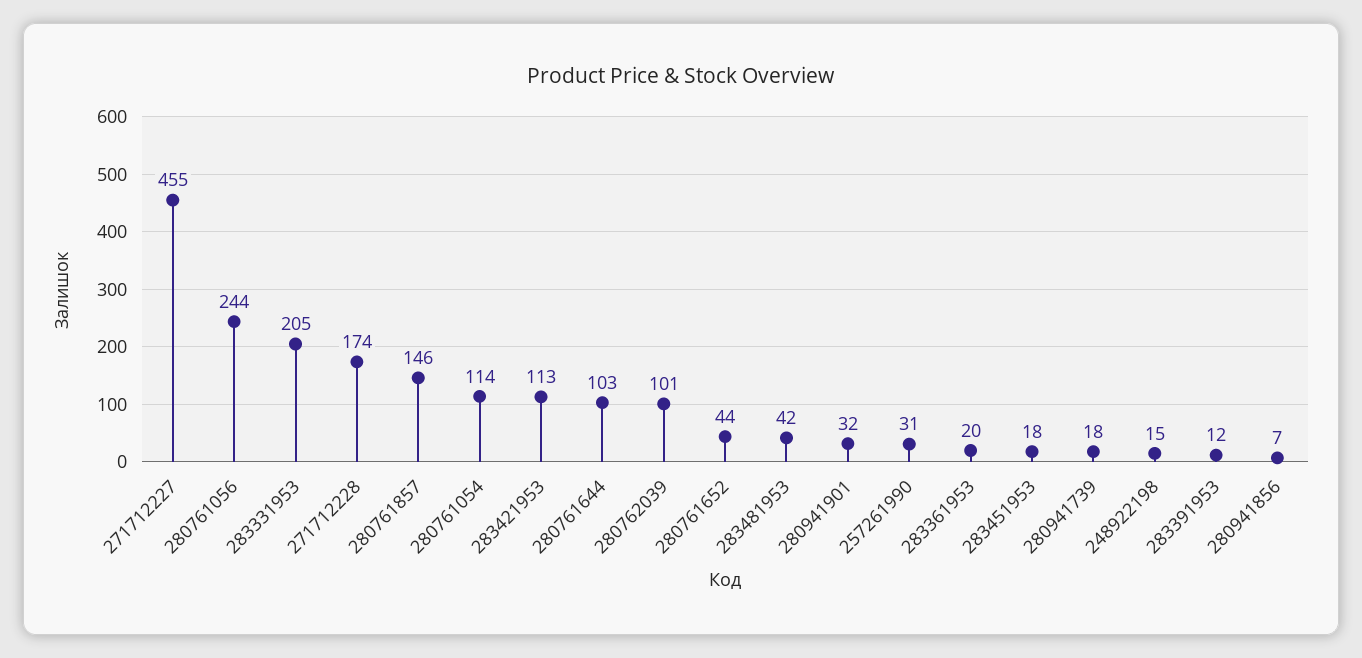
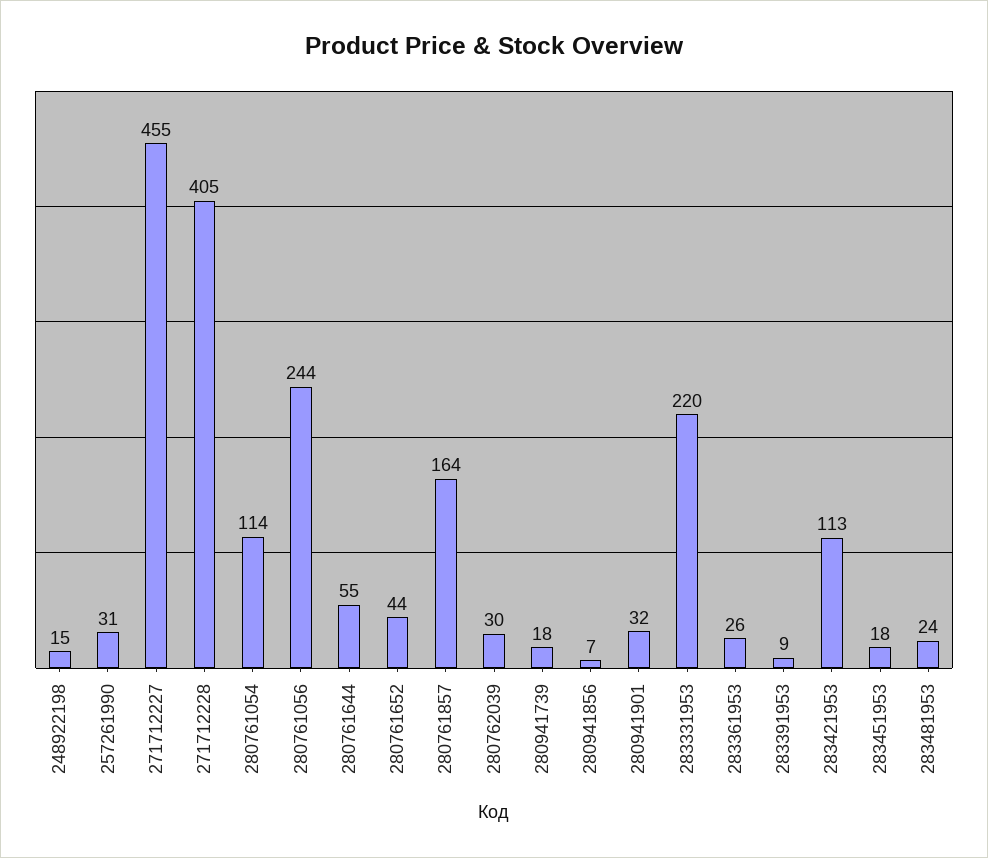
283331953: 205 -> 220
271712228: 174 -> 405
280761857: 146 -> 164
280761644: 103 -> 55
280762039: 101 -> 30
283481953: 42 -> 24
283361953: 20 -> 26
283391953: 12 -> 9

